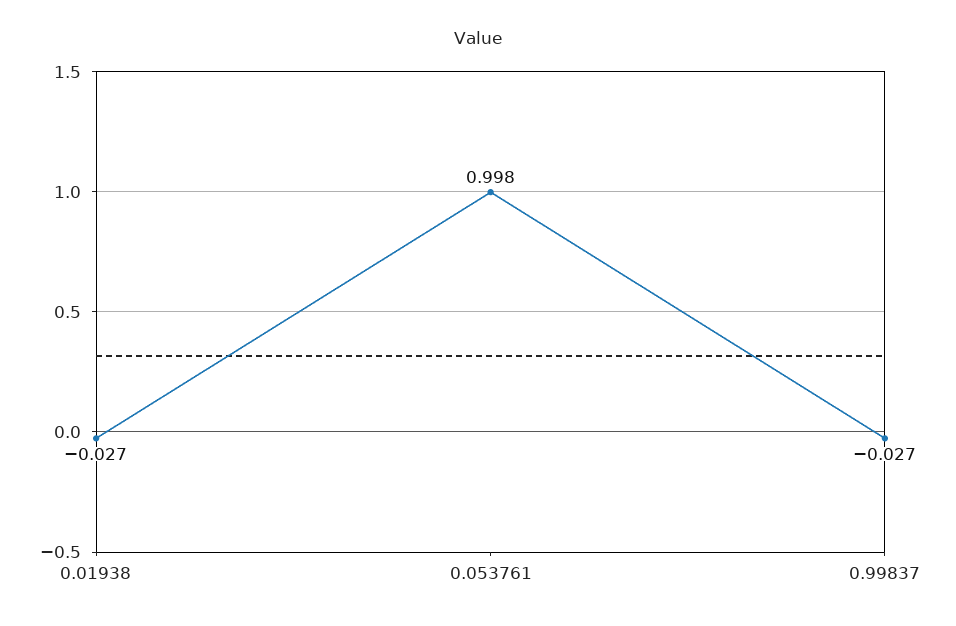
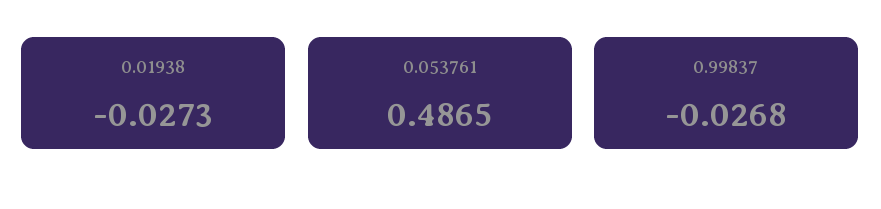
0.053761: 0.998 -> 0.4865

